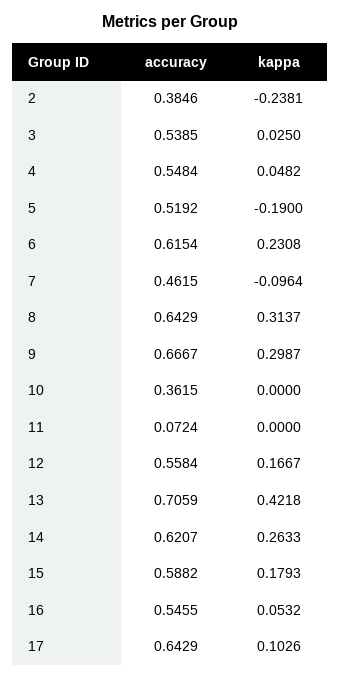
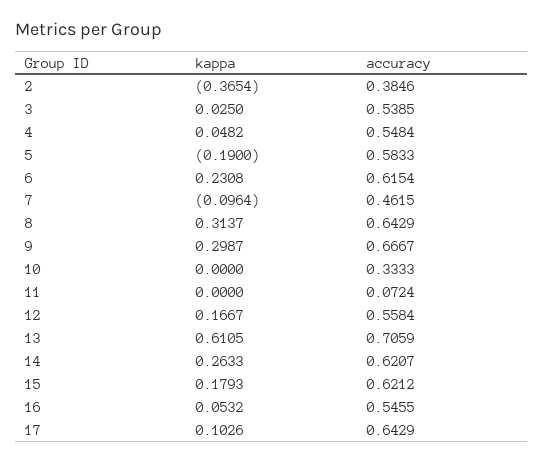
kappa, 2: -0.2381 -> -0.3654
accuracy, 5: 0.5192 -> 0.5833
accuracy, 10: 0.3615 -> 0.3333
kappa, 13: 0.4218 -> 0.6105
accuracy, 15: 0.5882 -> 0.6212

